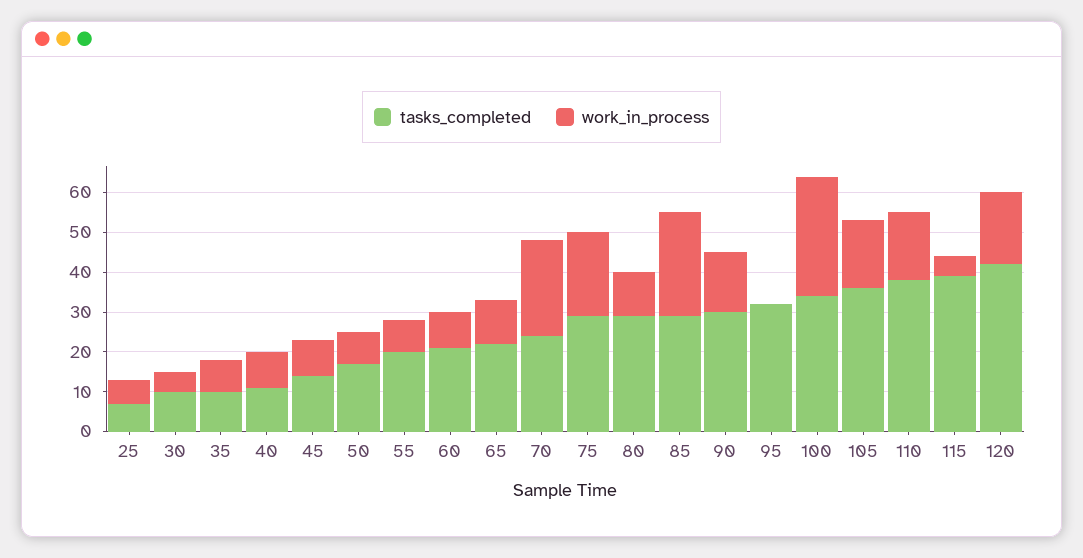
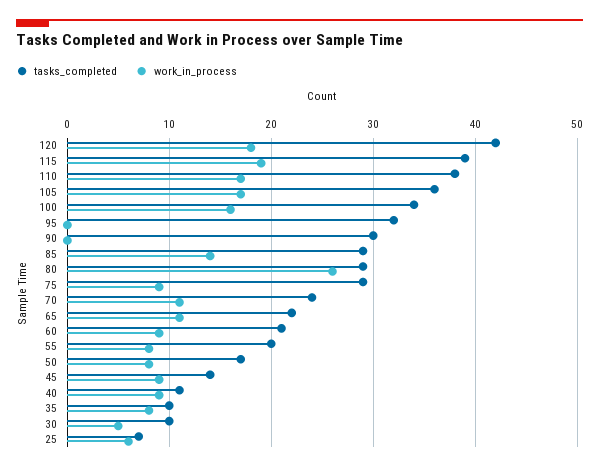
work_in_process, 70: 25 -> 11
work_in_process, 75: 20 -> 9
work_in_process, 80: 10 -> 26
work_in_process, 85: 25 -> 14
work_in_process, 90: 15 -> 0
work_in_process, 100: 30 -> 16
work_in_process, 115: 5 -> 19

